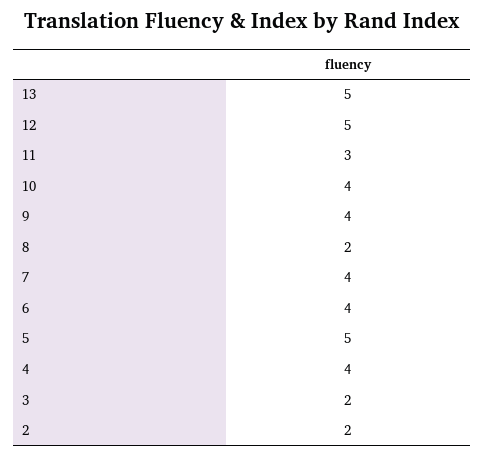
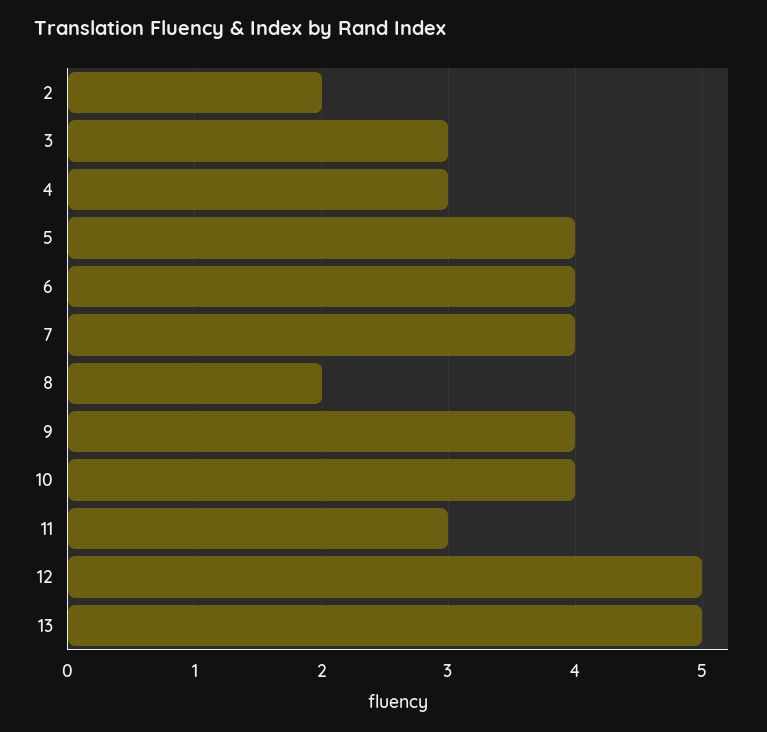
5: 5 -> 4
4: 4 -> 3
3: 2 -> 3

